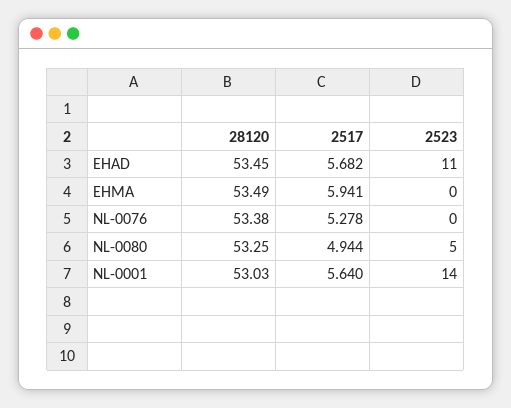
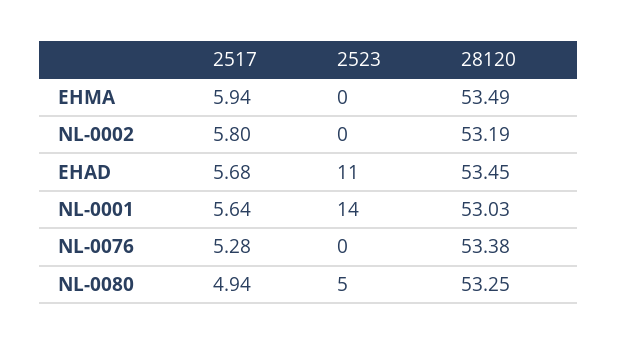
2517, NL-0002: none -> 5.8
2523, NL-0002: none -> 0
28120, NL-0002: none -> 53.19

